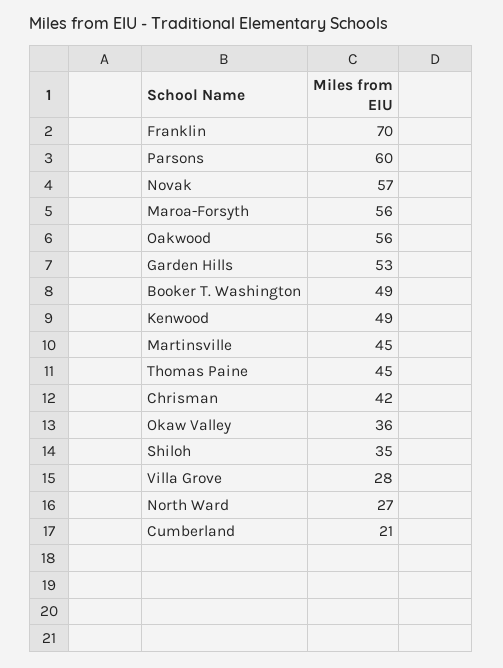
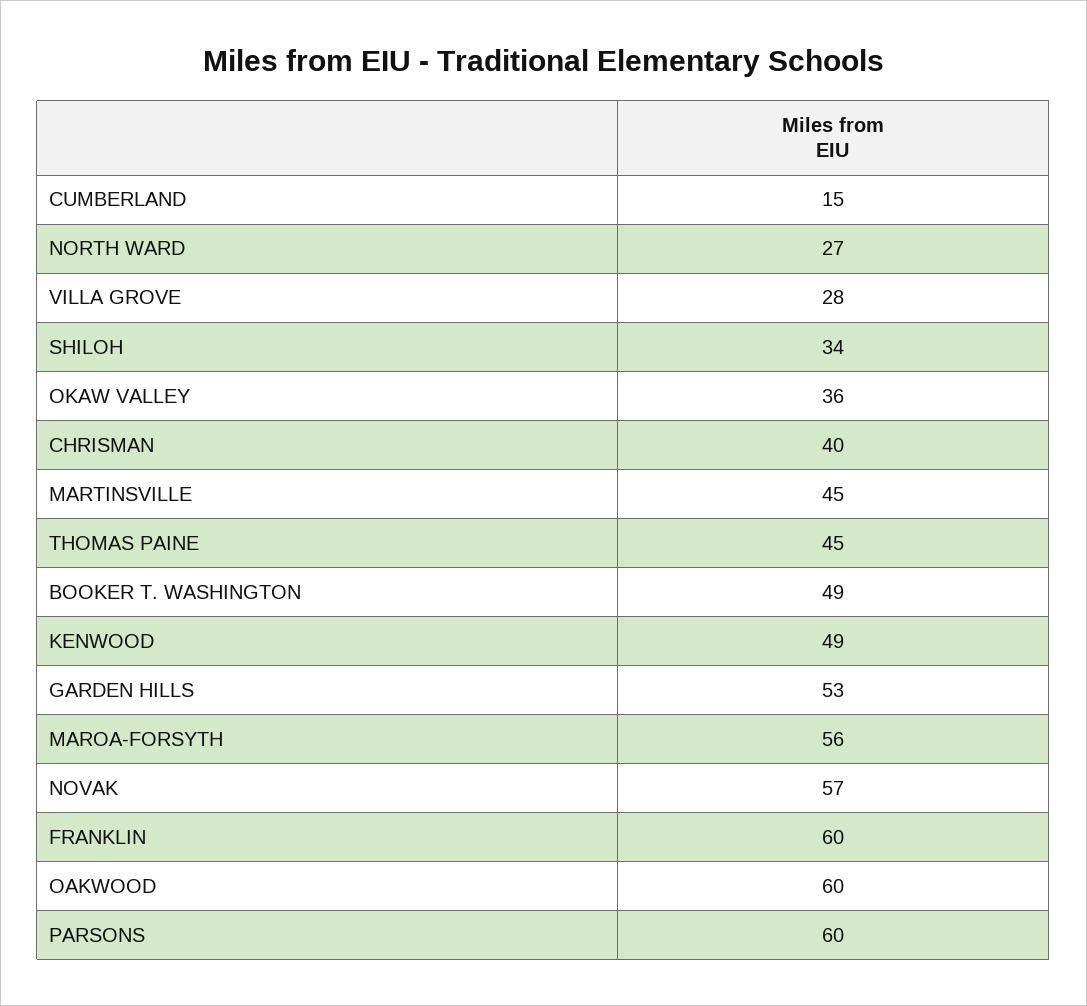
Franklin: 70 -> 60
Oakwood: 56 -> 60
Chrisman: 42 -> 40
Shiloh: 35 -> 34
Cumberland: 21 -> 15

